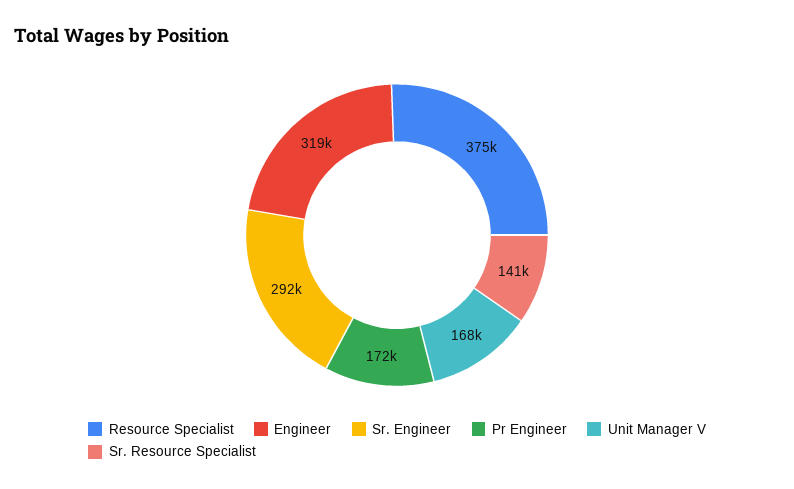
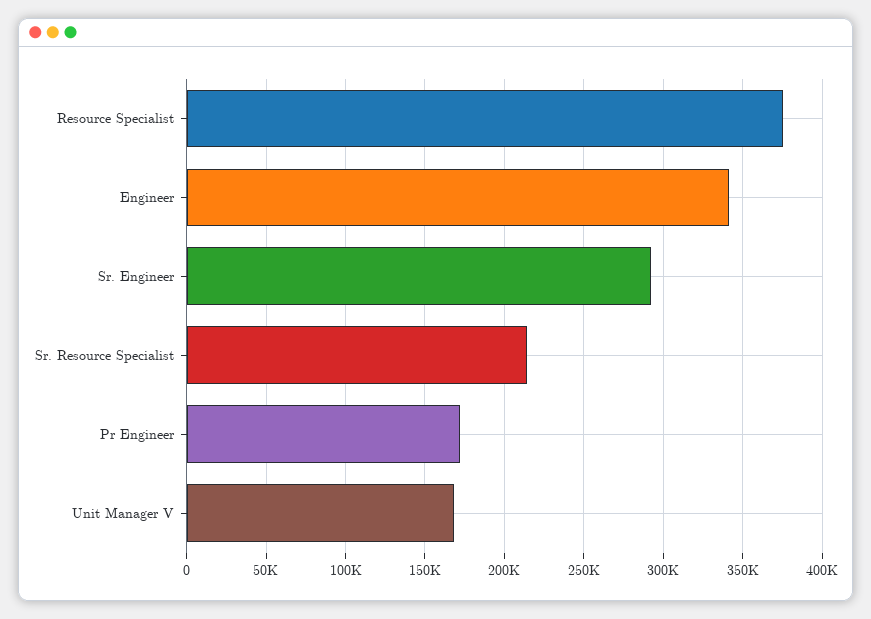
Engineer: 319000 -> 340000
Sr. Resource Specialist: 141000 -> 215000

